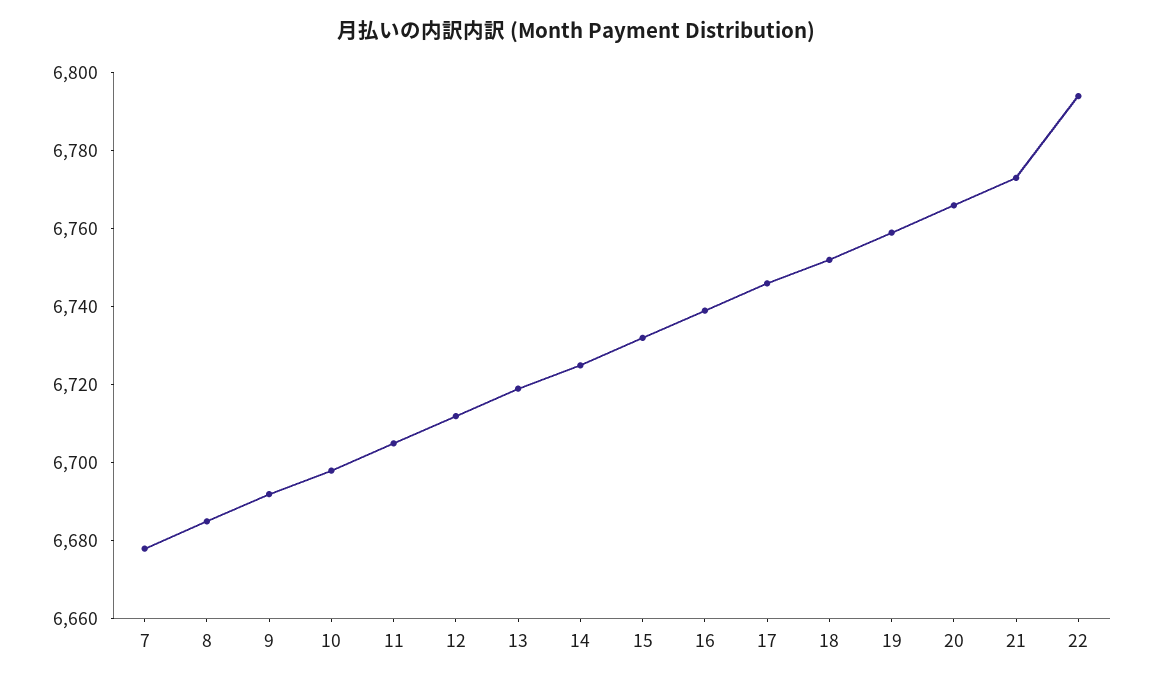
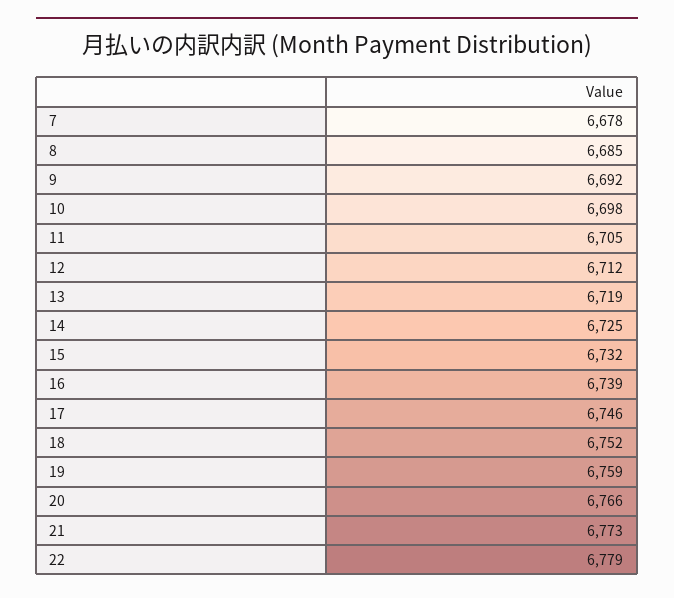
22: 6795 -> 6779

